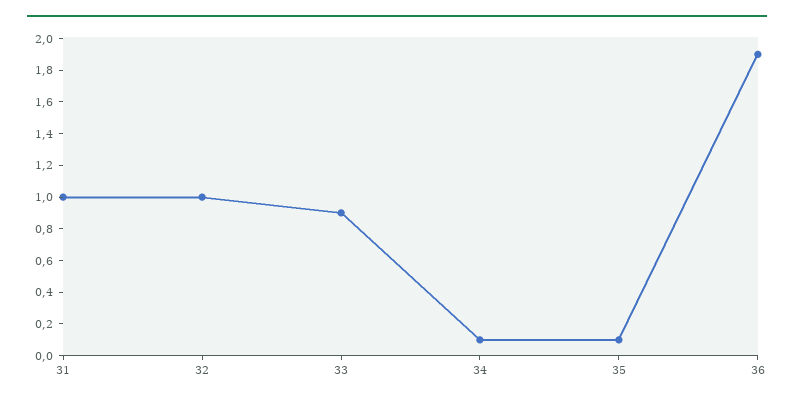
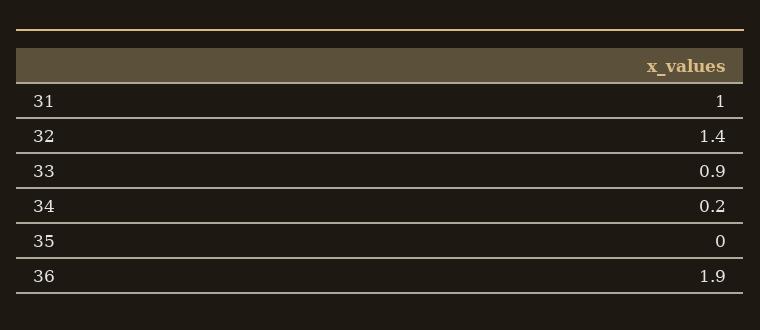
32: 1 -> 1.4
34: 0.1 -> 0.2
35: 0.1 -> 0

